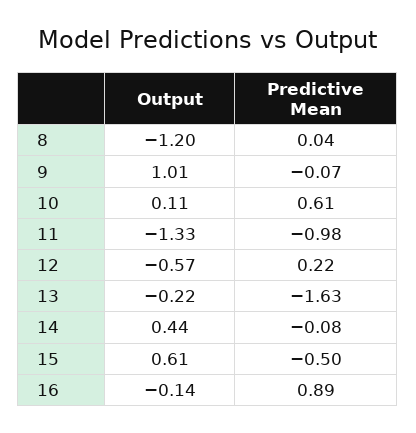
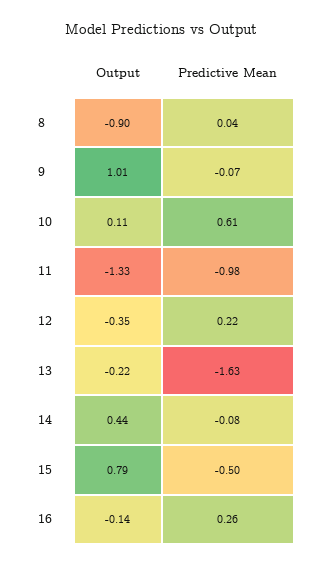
Output, 8: -1.2 -> -0.9
Output, 12: -0.57 -> -0.35
Output, 15: 0.61 -> 0.79
Predictive Mean, 16: 0.89 -> 0.26

